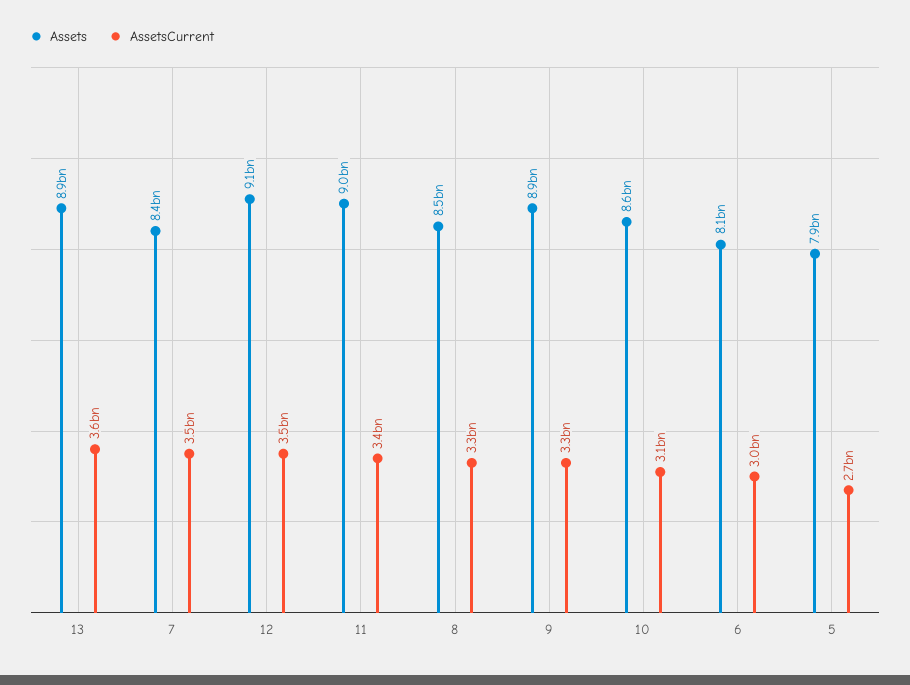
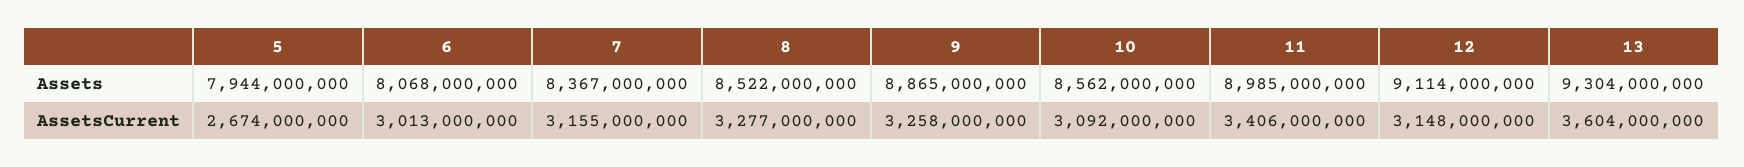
Assets, 13: 8900000000 -> 9304000000
AssetsCurrent, 7: 3500000000 -> 3155000000
AssetsCurrent, 12: 3500000000 -> 3148000000

